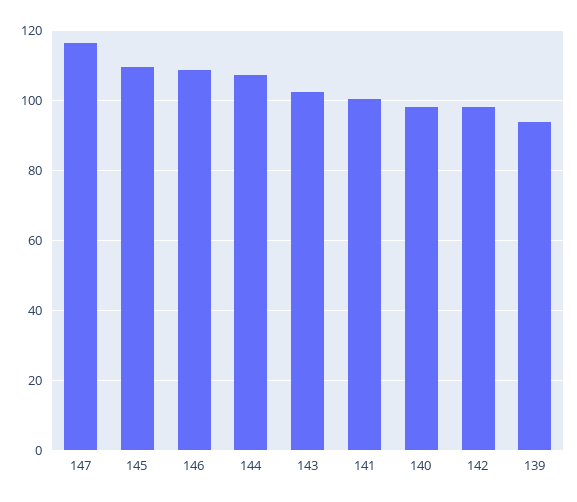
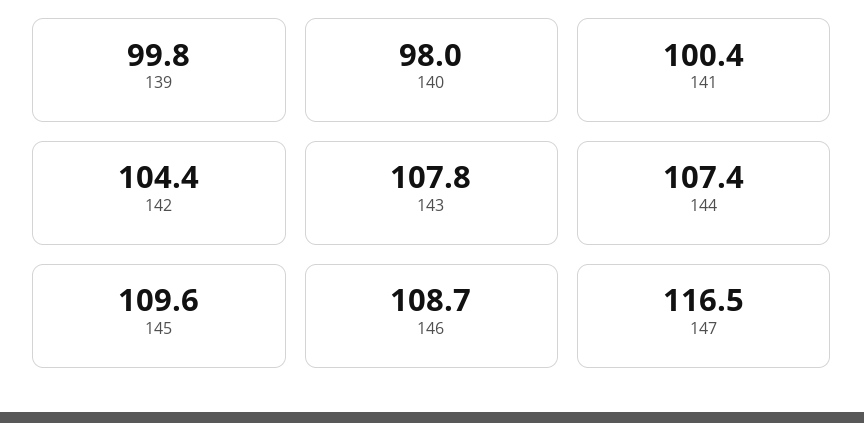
143: 102 -> 107.8
142: 98 -> 104.4
139: 94 -> 99.8

